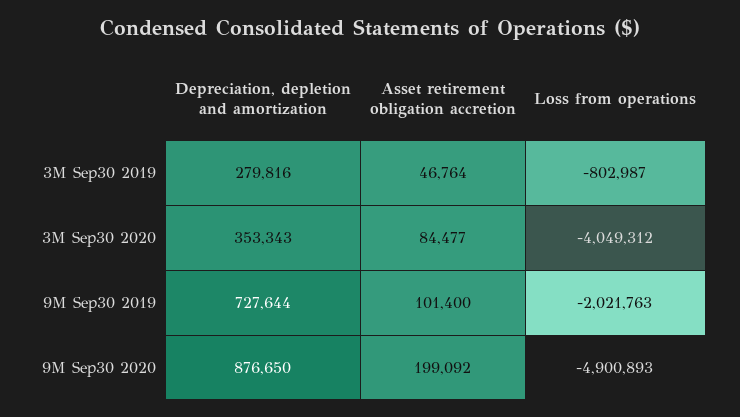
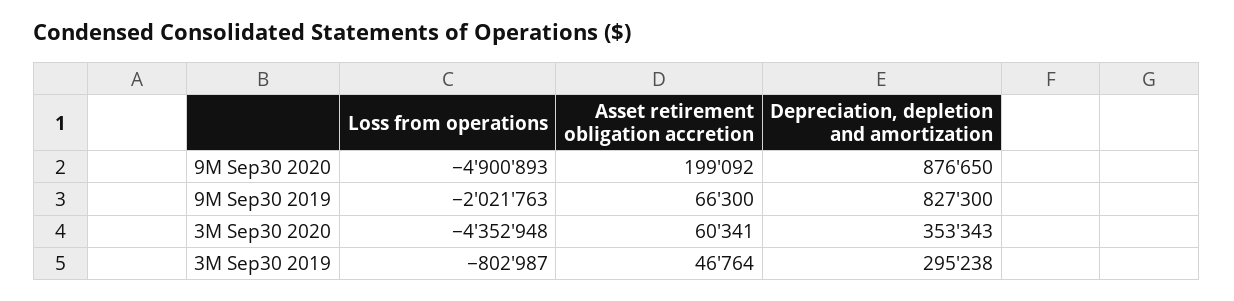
Depreciation, depletion and amortization, 3M Sep30 2019: 279816 -> 295238
Asset retirement obligation accretion, 3M Sep30 2020: 84477 -> 60341
Loss from operations, 3M Sep30 2020: -4049312 -> -4352948
Depreciation, depletion and amortization, 9M Sep30 2019: 727644 -> 827300
Asset retirement obligation accretion, 9M Sep30 2019: 101400 -> 66300

